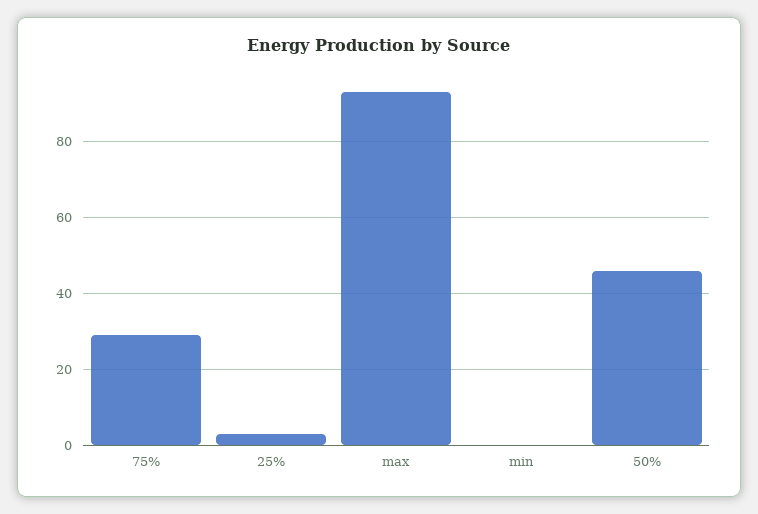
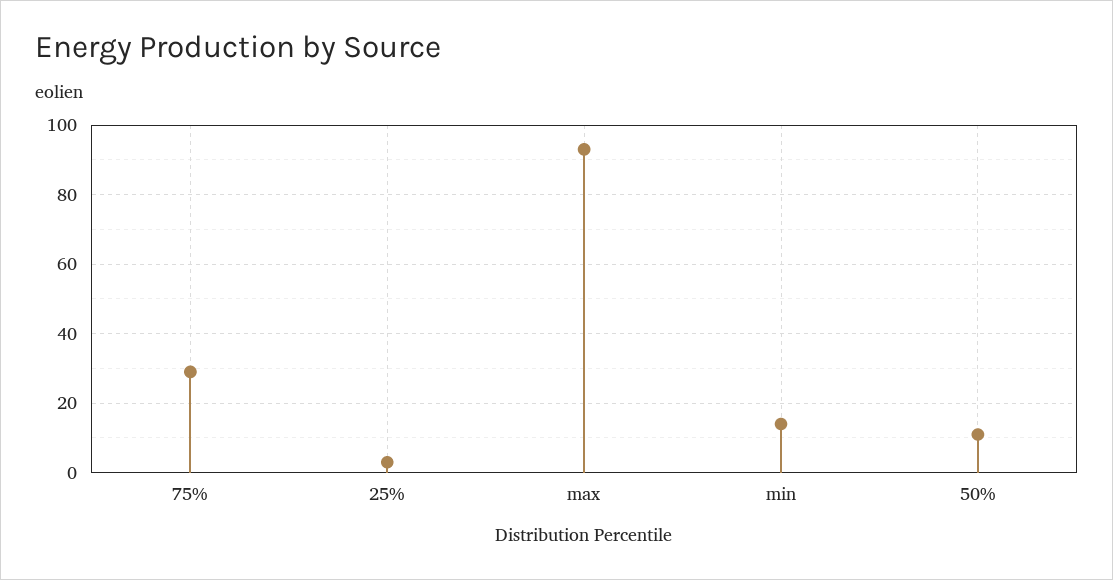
min: 0 -> 15
50%: 45 -> 10

